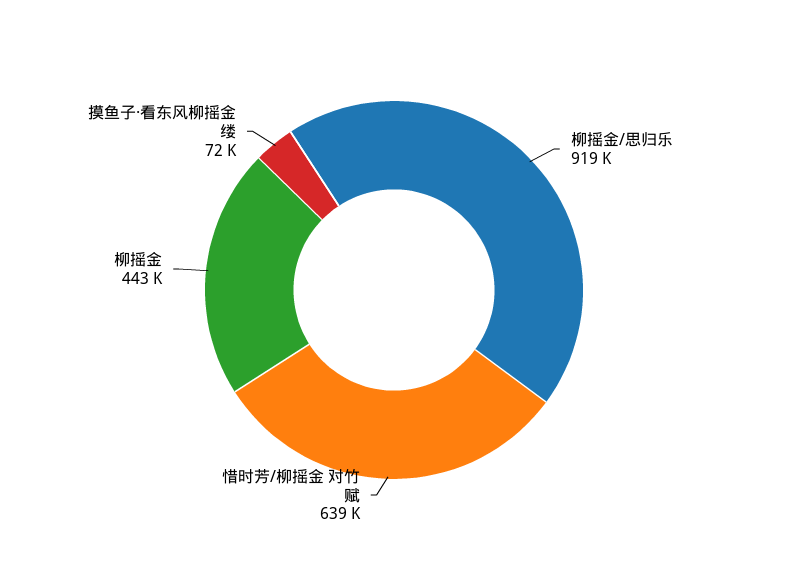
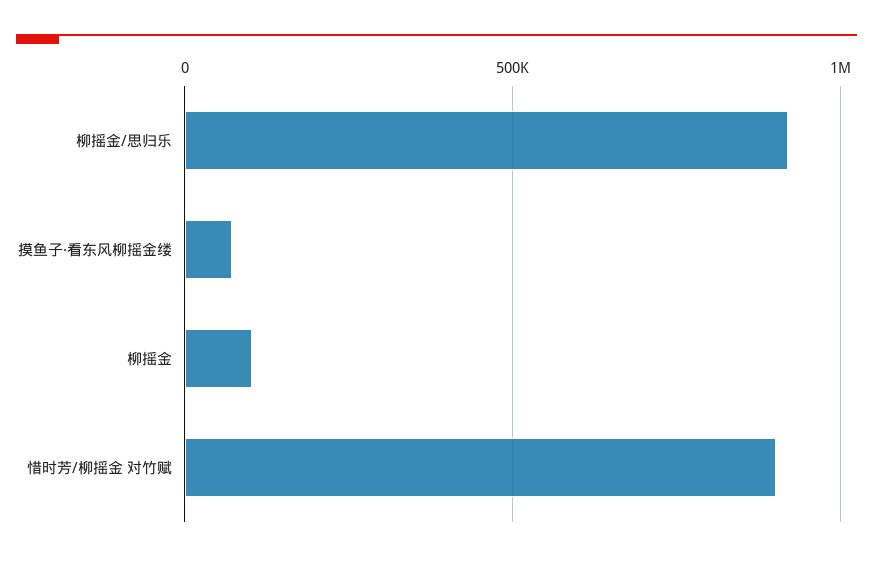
惜时芳/柳摇金 对竹赋: 639000 -> 900000
柳摇金: 443000 -> 100000

